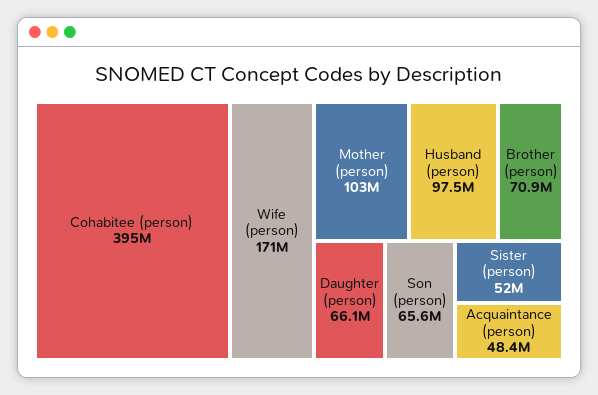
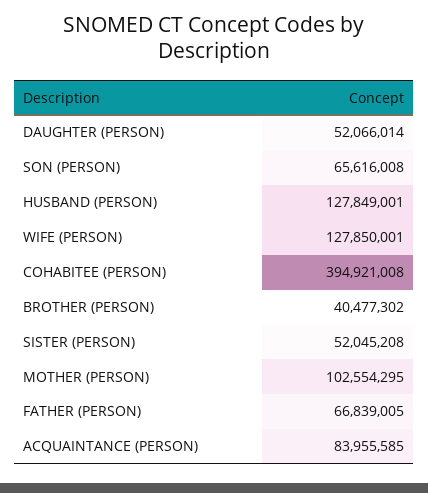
Wife (person): 171000000 -> 127850001
Husband (person): 97500000 -> 127849001
Brother (person): 70900000 -> 40477302
Daughter (person): 66100000 -> 52066014
Acquaintance (person): 48400000 -> 83955585
FATHER (PERSON): none -> 66839005

